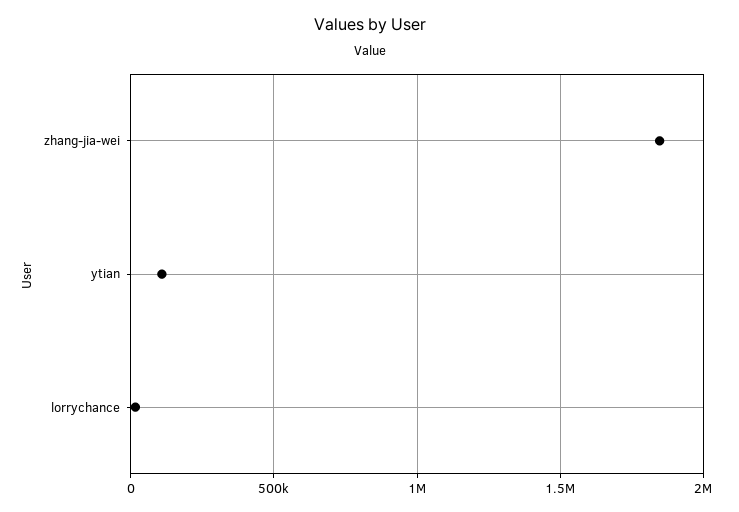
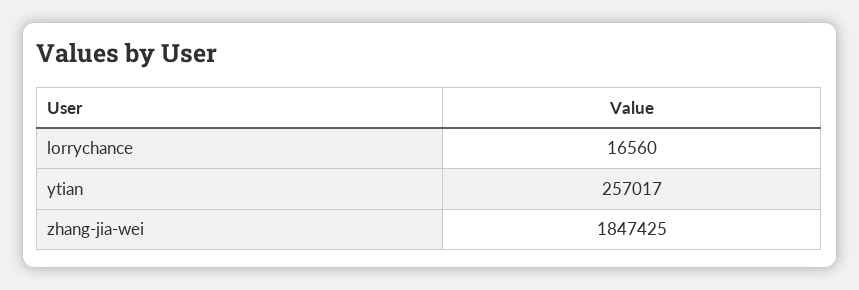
ytian: 100000 -> 257017

